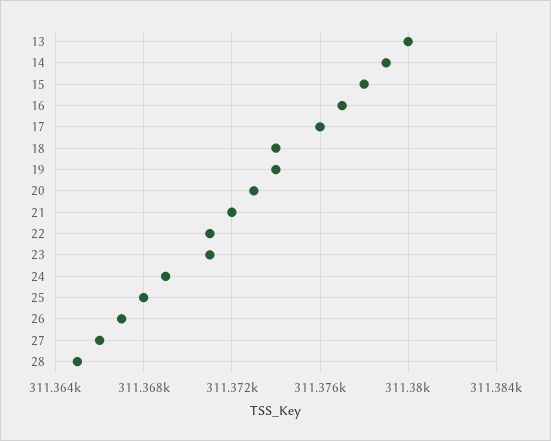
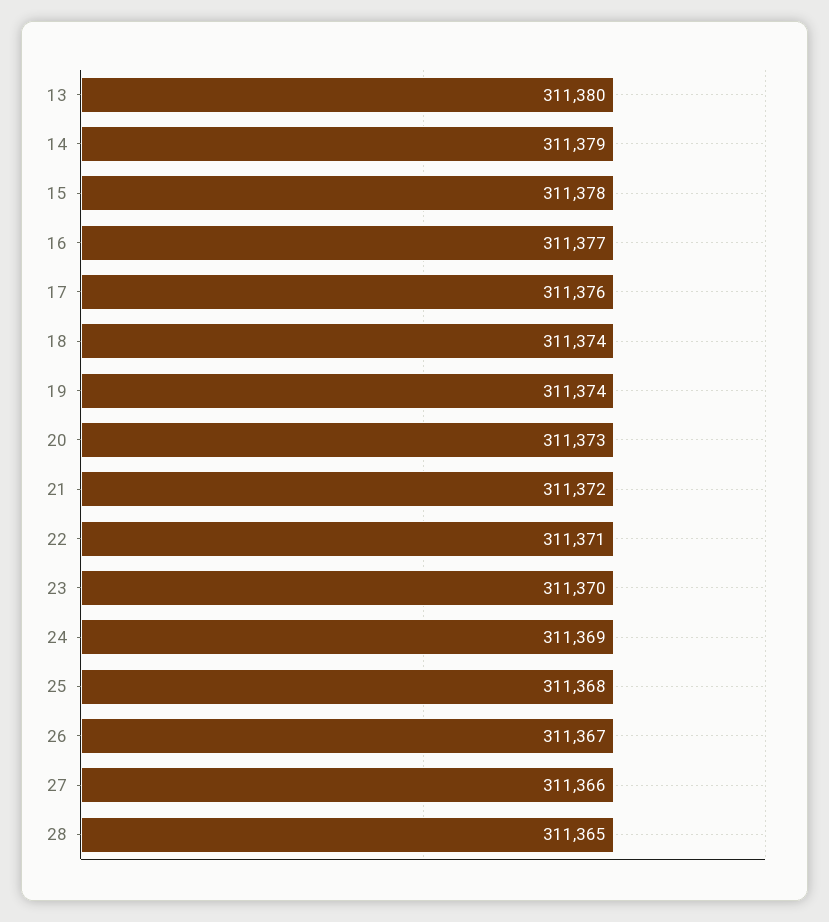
23: 311371 -> 311370

